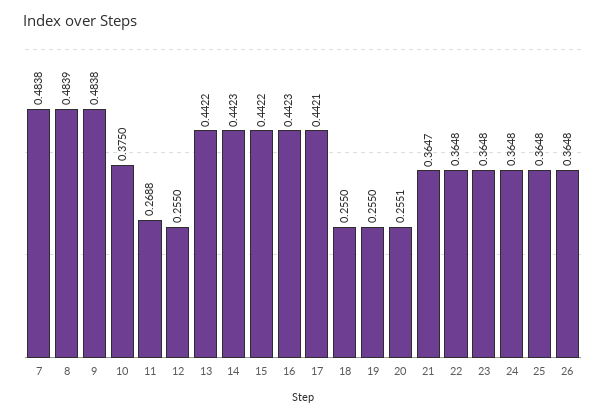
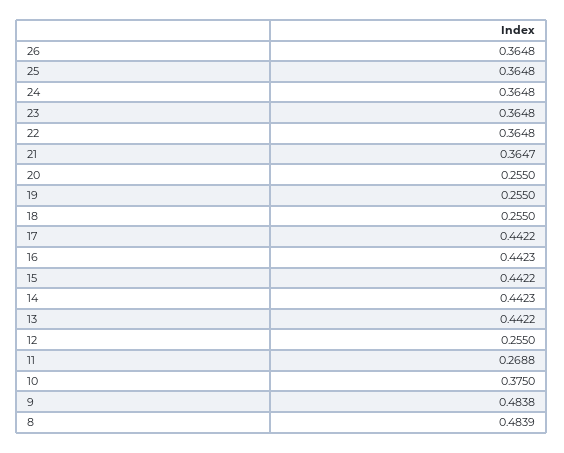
7: 0.4838 -> none
17: 0.4421 -> 0.4422
20: 0.2551 -> 0.255

